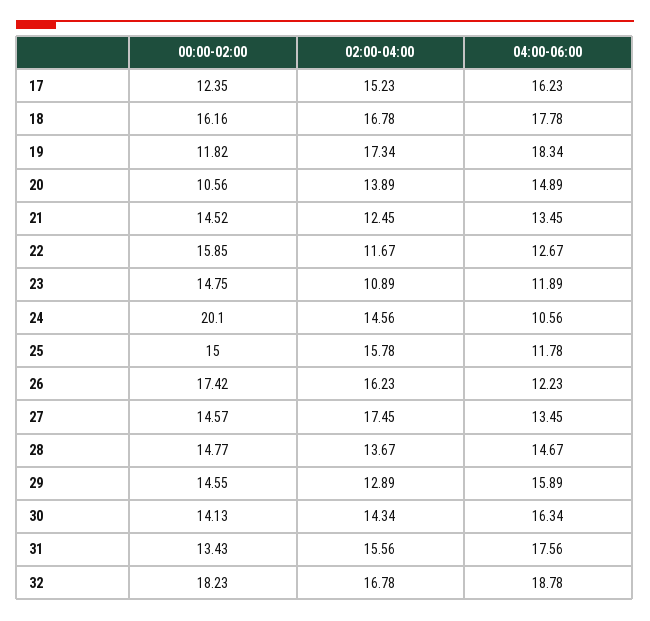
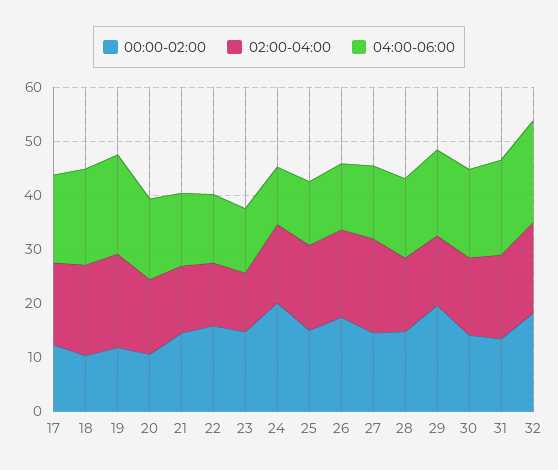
00:00-02:00, 18: 16.16 -> 10
00:00-02:00, 29: 14.55 -> 20

